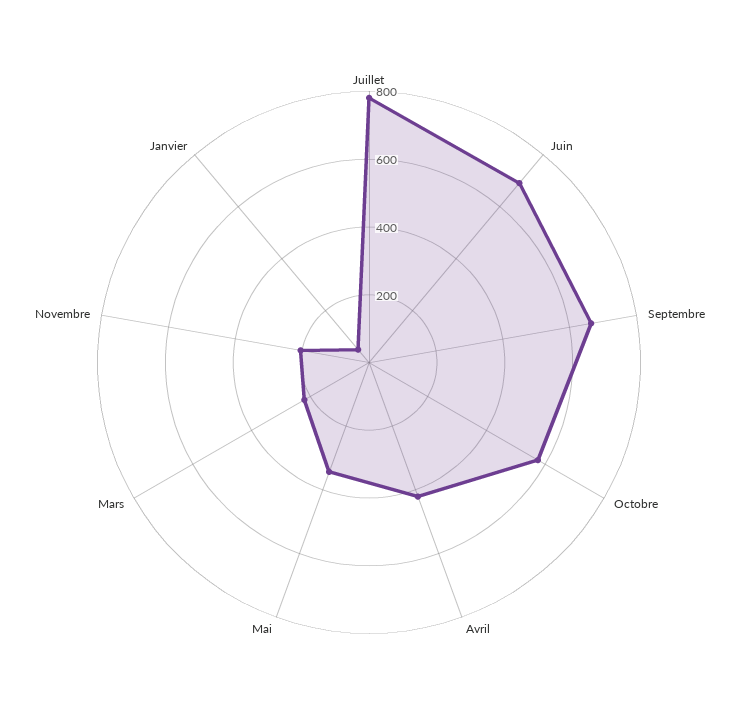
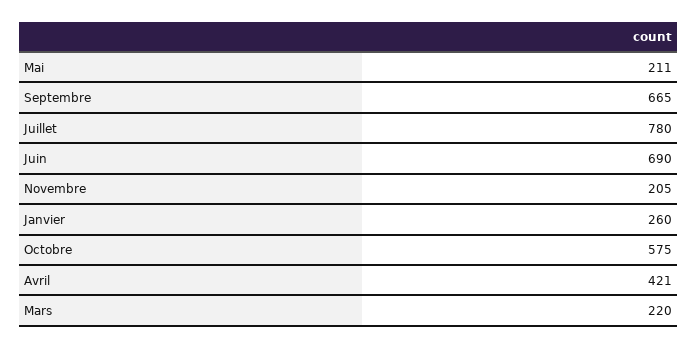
Mai: 350 -> 211
Janvier: 50 -> 260

